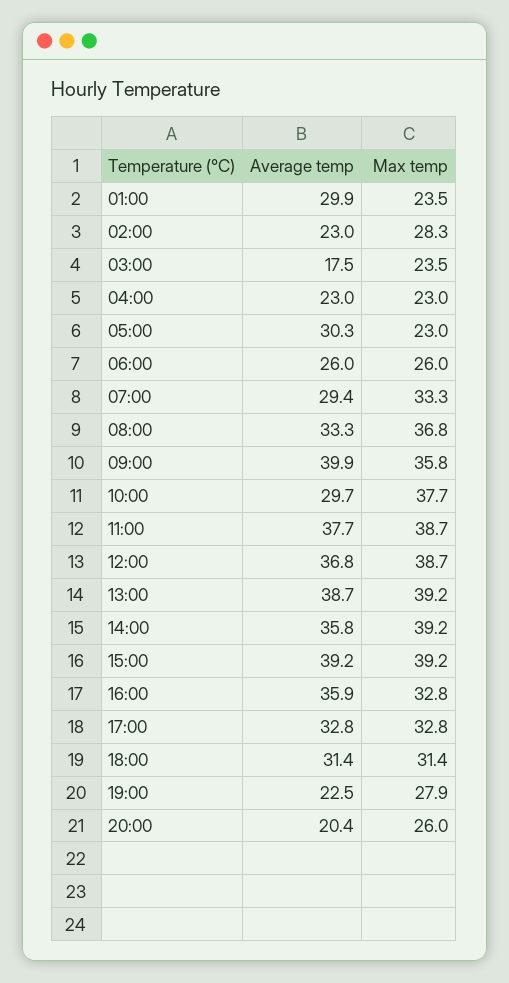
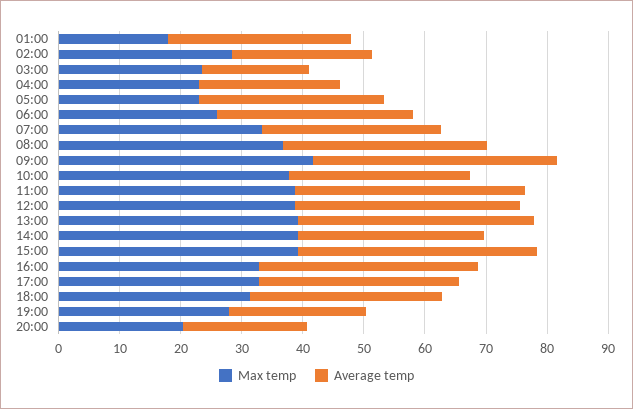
Max temp, 01:00: 23.5 -> 18
Average temp, 06:00: 26 -> 32
Max temp, 09:00: 35.8 -> 42
Average temp, 14:00: 35.8 -> 30
Max temp, 20:00: 26 -> 20

